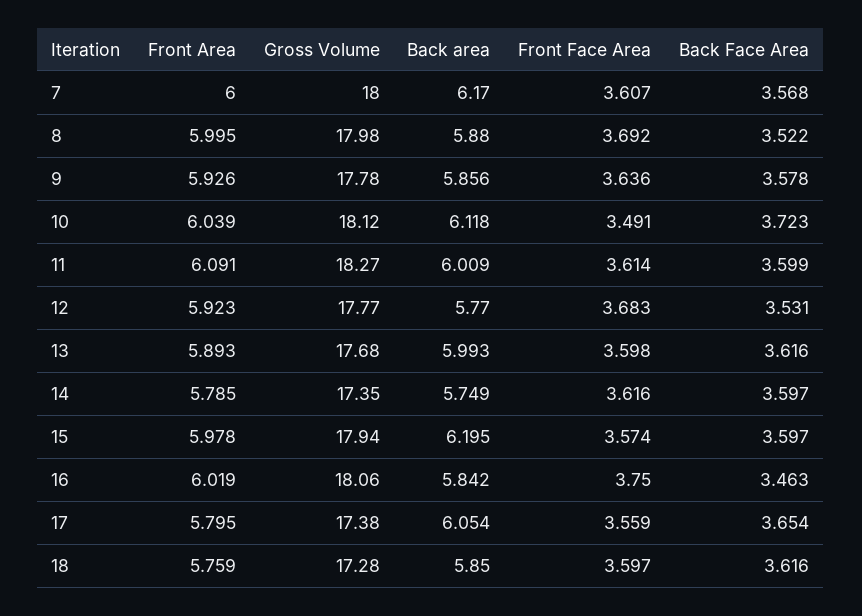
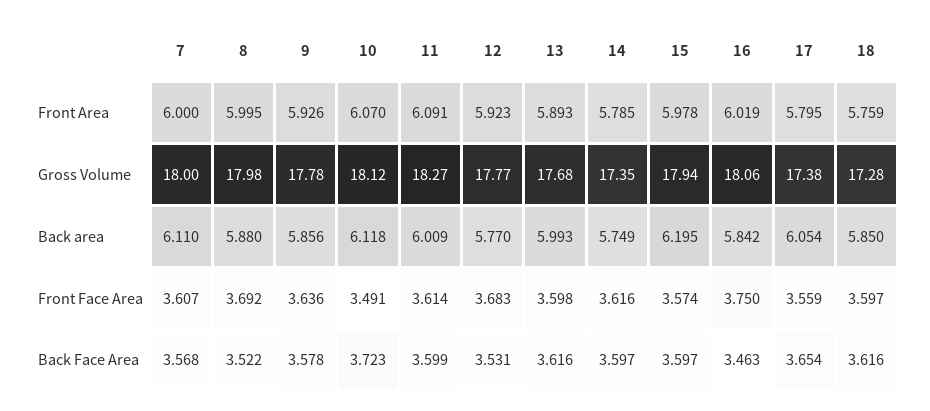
Back area, 7: 6.17 -> 6.11
Front Area, 10: 6.039 -> 6.07

